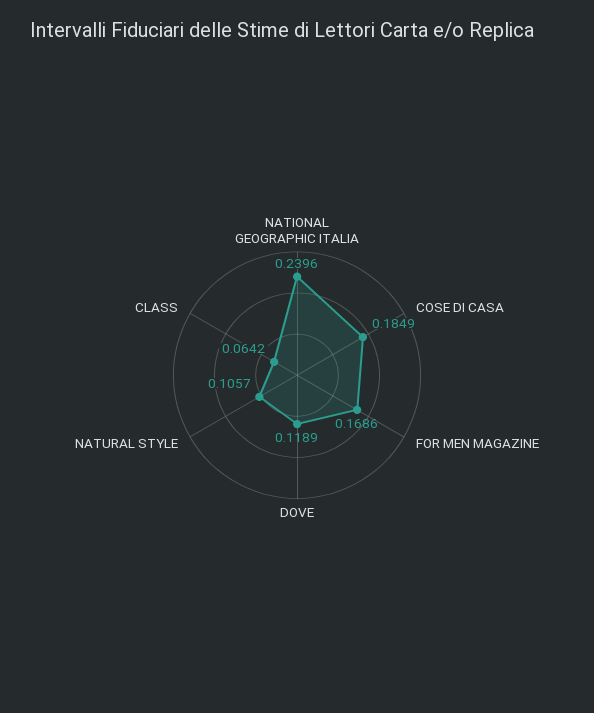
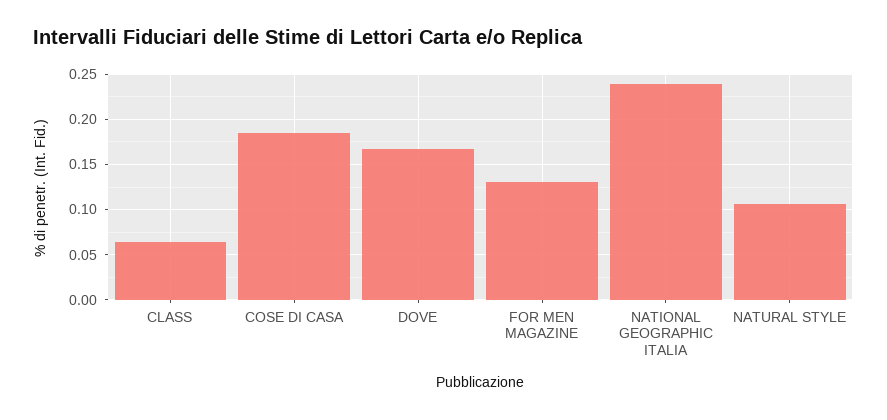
FOR MEN MAGAZINE: 0.1686 -> 0.13
DOVE: 0.1189 -> 0.17

